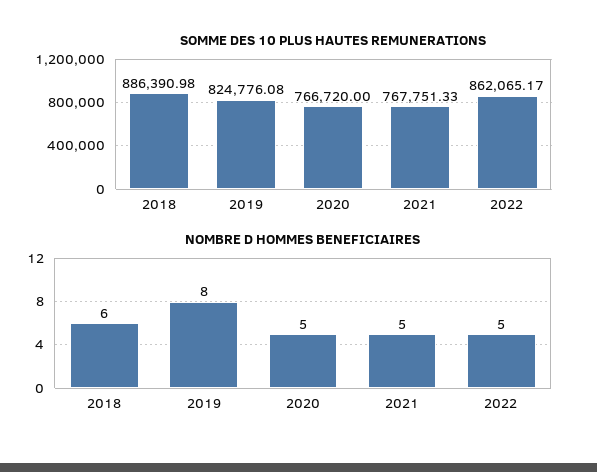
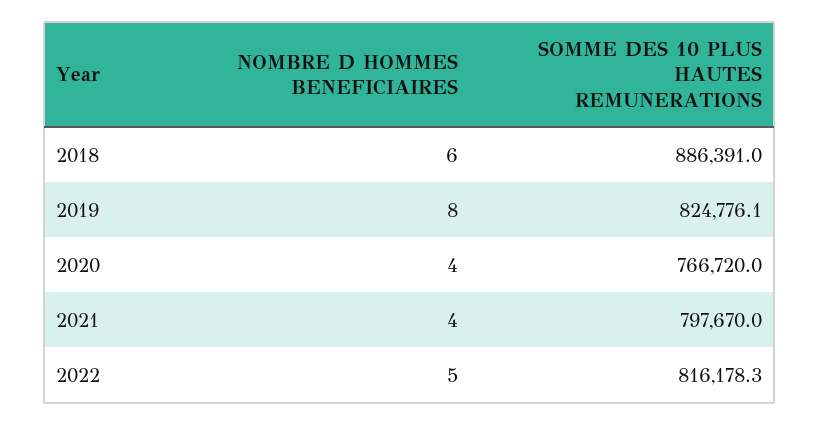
SOMME DES 10 PLUS HAUTES REMUNERATIONS, 2021: 767751.33 -> 797670
SOMME DES 10 PLUS HAUTES REMUNERATIONS, 2022: 862065.17 -> 816178.3
NOMBRE D HOMMES BENEFICIAIRES, 2020: 5 -> 4
NOMBRE D HOMMES BENEFICIAIRES, 2021: 5 -> 4

